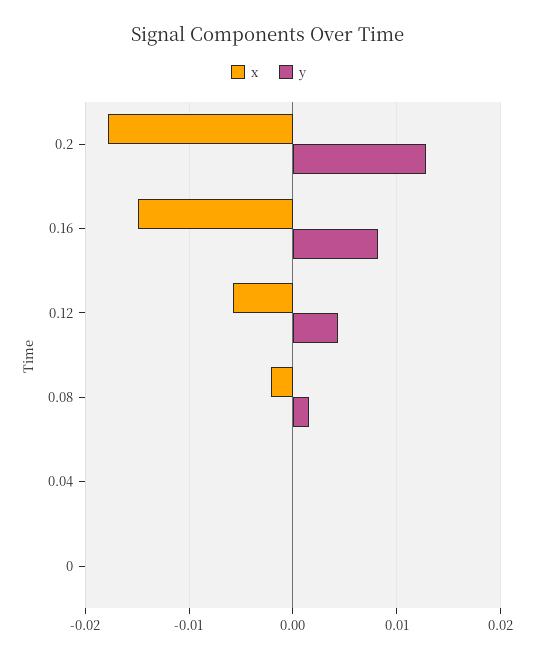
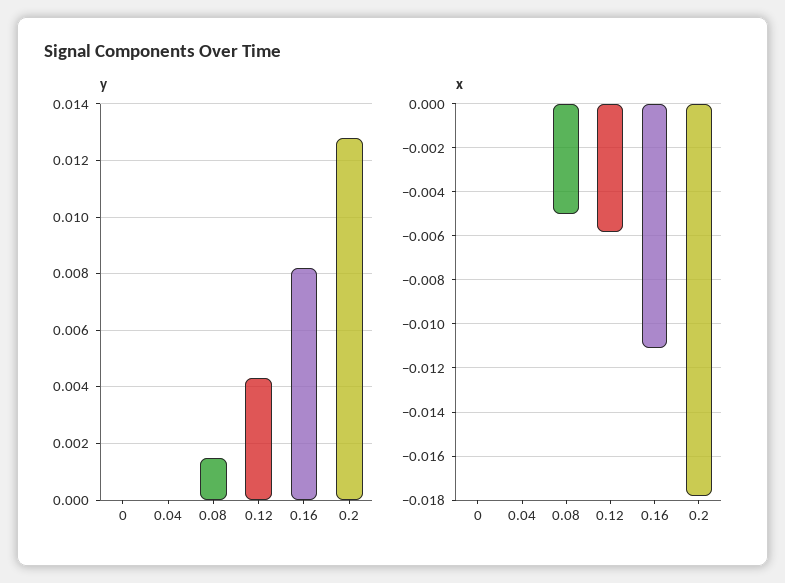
x, 0.16: -0.015 -> -0.011
x, 0.08: -0.002 -> -0.005

